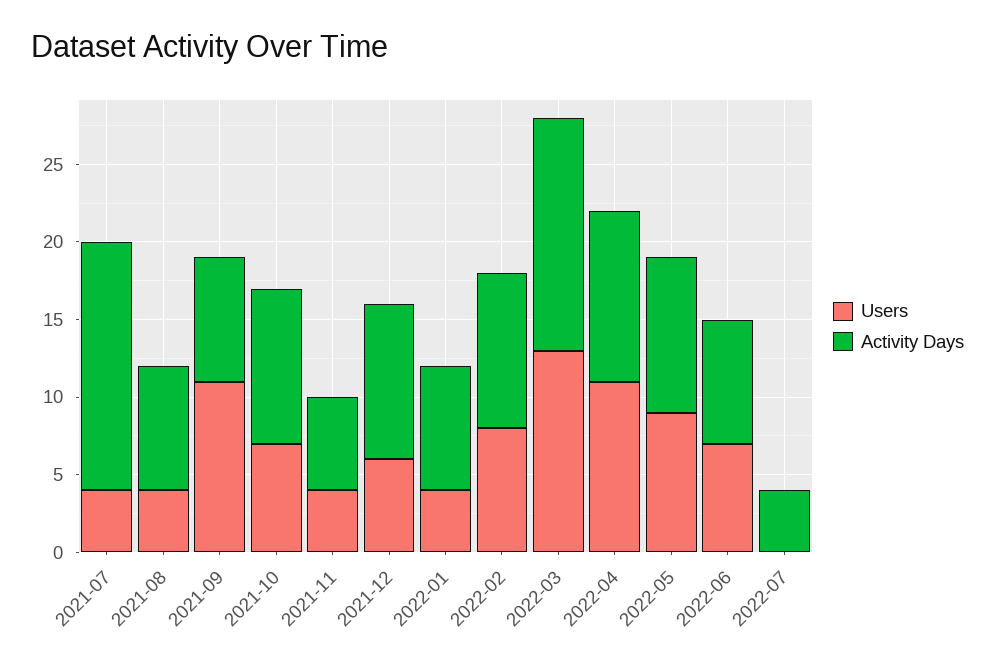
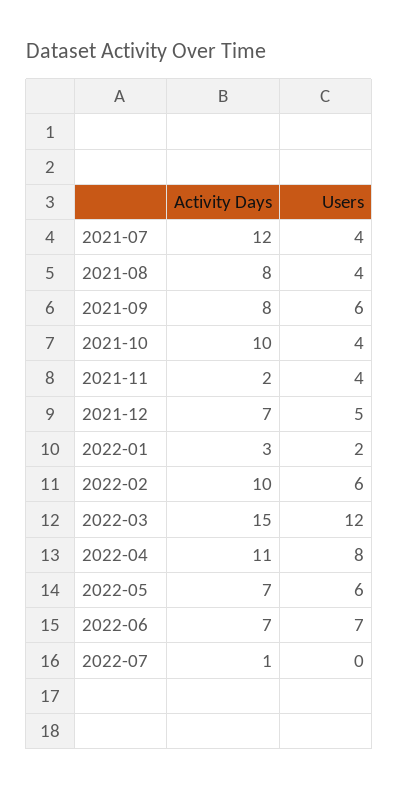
Activity Days, 2021-07: 16 -> 12
Users, 2021-09: 11 -> 6
Users, 2021-10: 7 -> 4
Activity Days, 2021-11: 6 -> 2
Users, 2021-12: 6 -> 5
Activity Days, 2021-12: 10 -> 7
Users, 2022-01: 4 -> 2
Activity Days, 2022-01: 8 -> 3
Users, 2022-02: 8 -> 6
Users, 2022-03: 13 -> 12
Users, 2022-04: 11 -> 8
Users, 2022-05: 9 -> 6
Activity Days, 2022-05: 10 -> 7
Activity Days, 2022-06: 8 -> 7
Activity Days, 2022-07: 4 -> 1

